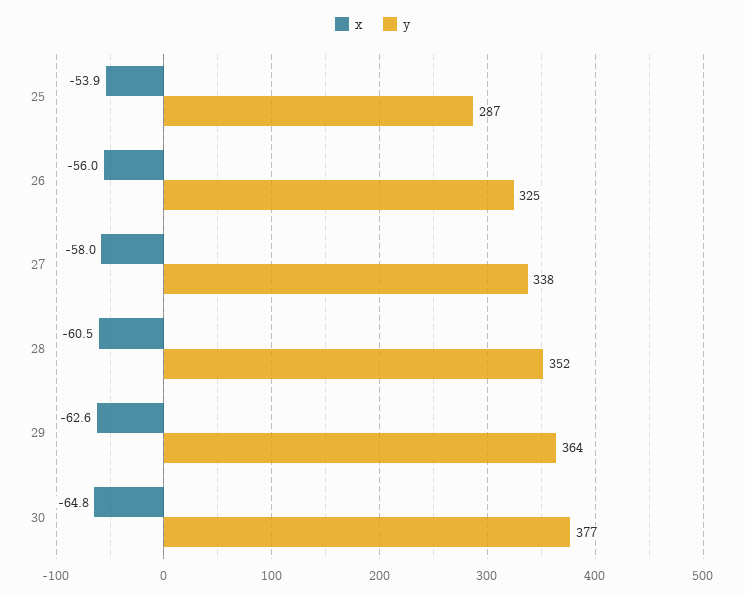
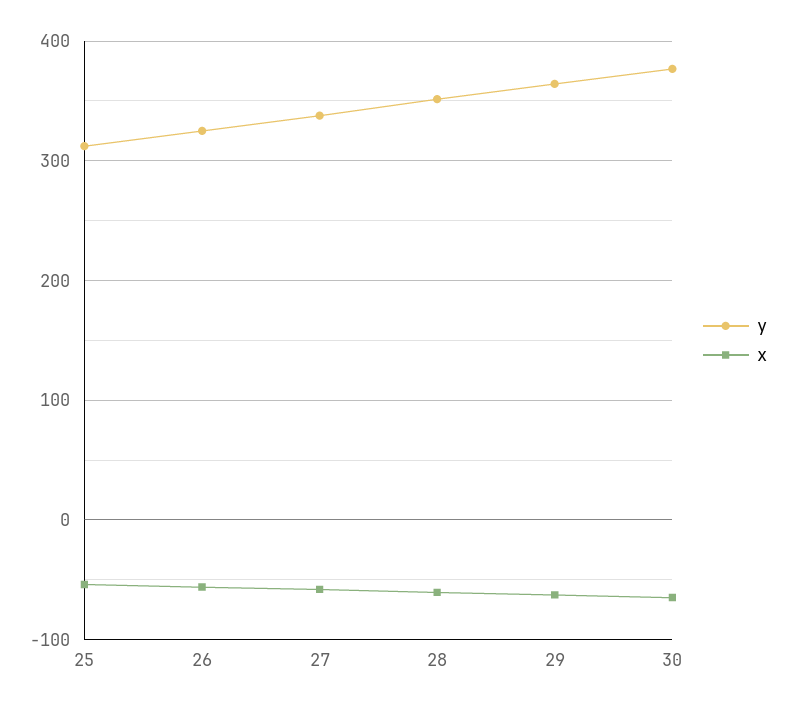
y, 25: 287 -> 310

